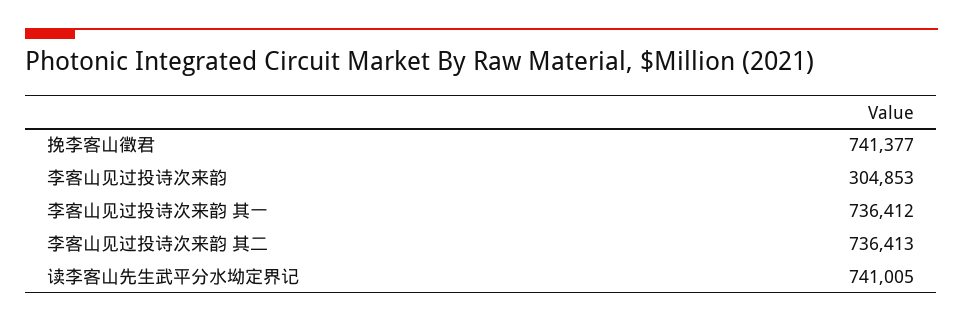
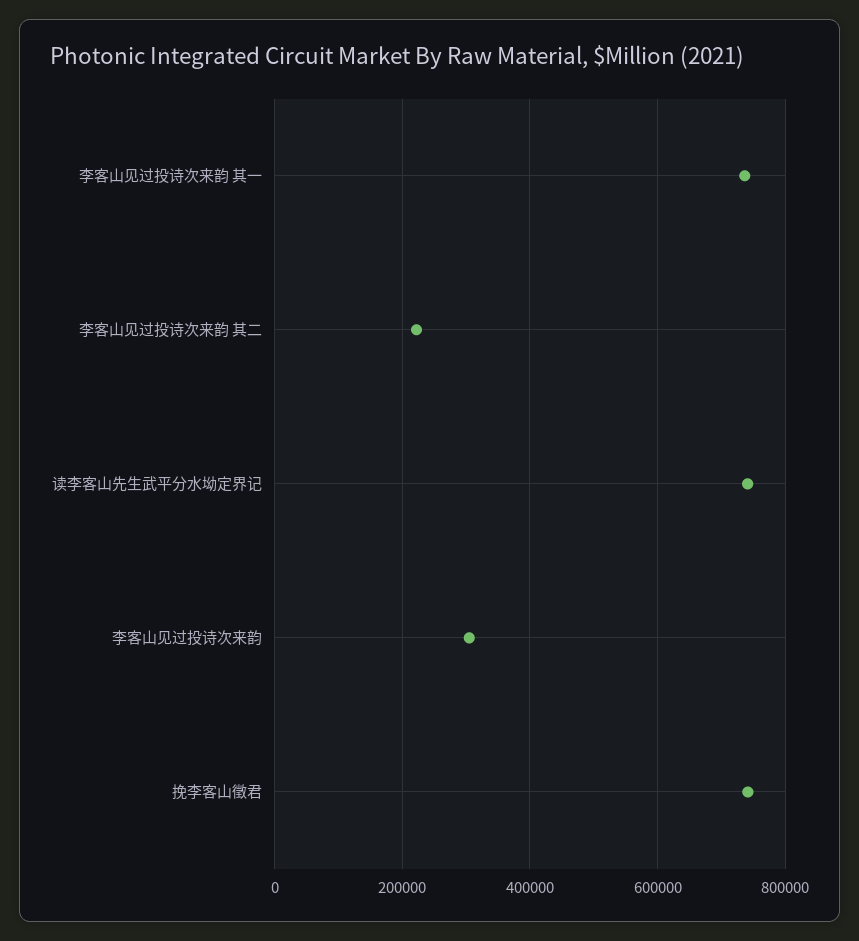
李客山见过投诗次来韵 其二: 736413 -> 220000

